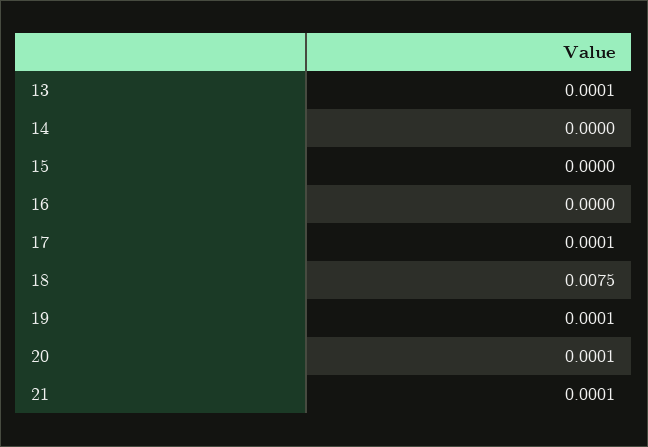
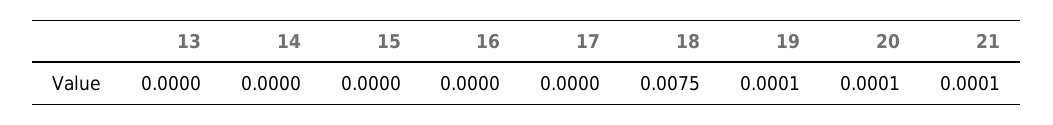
13: 0.0001 -> 0
17: 0.0001 -> 0

